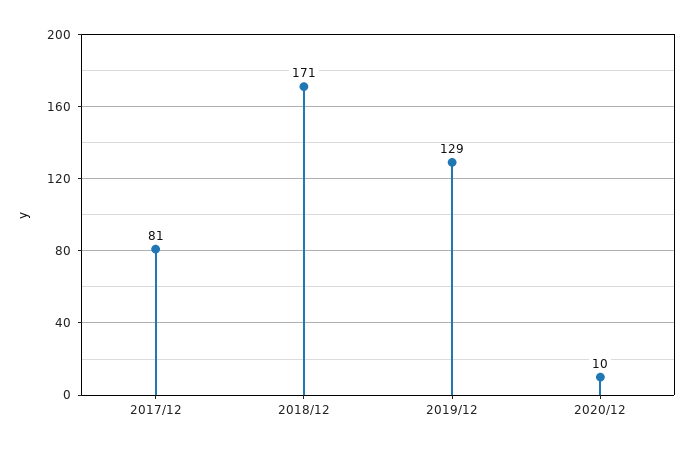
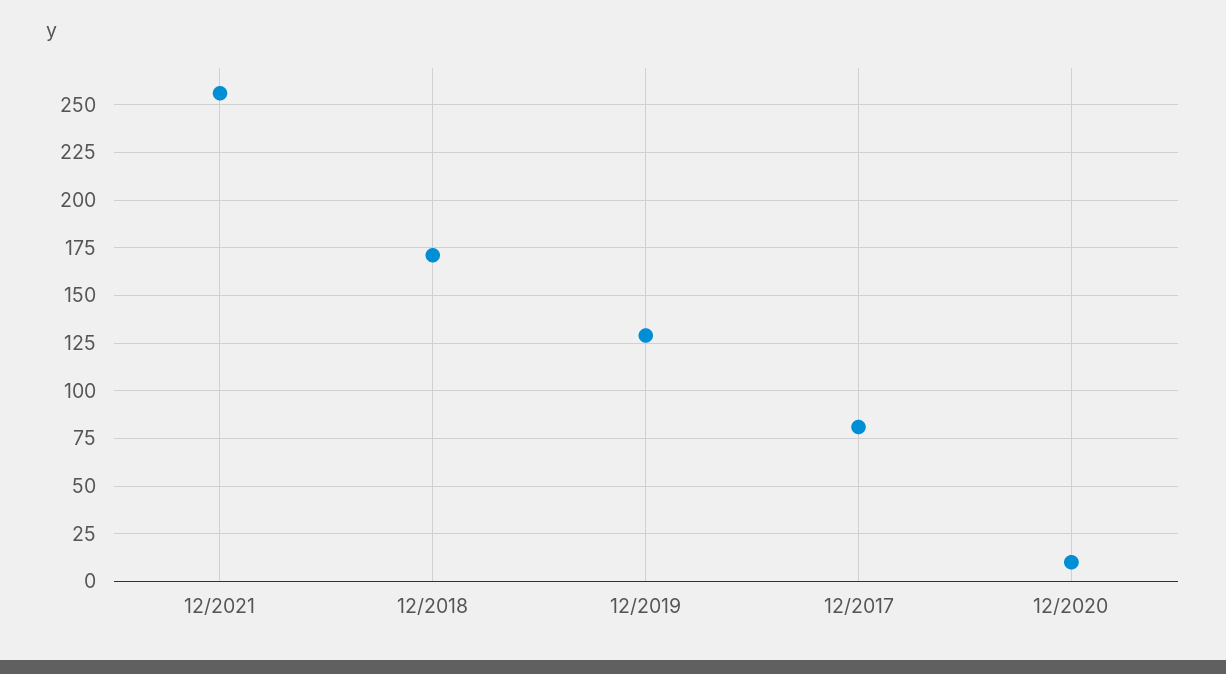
12/2021: none -> 255

